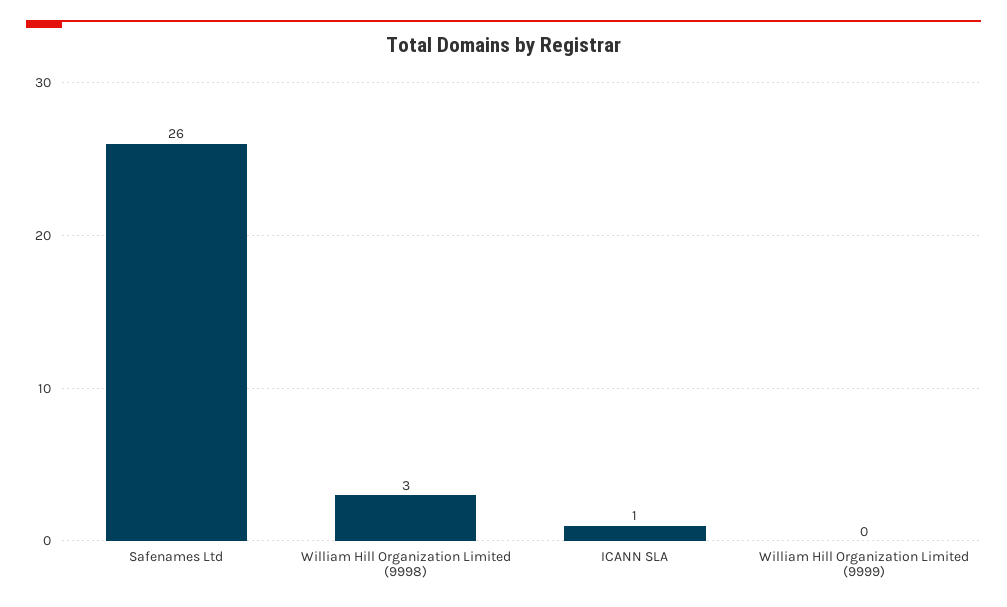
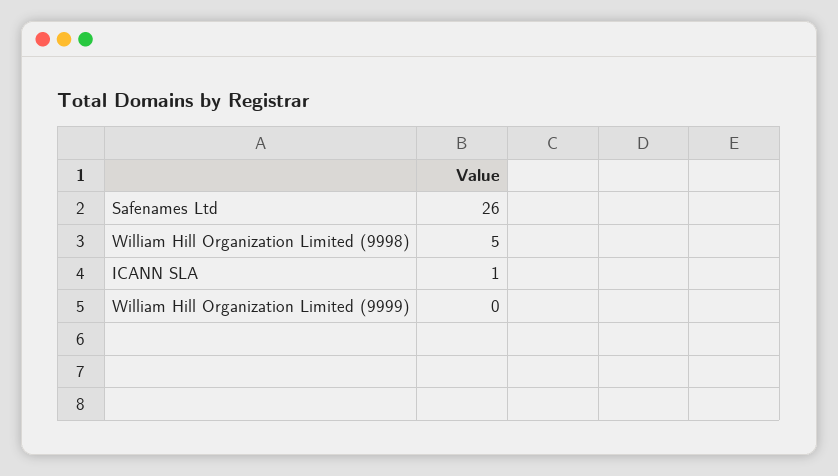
William Hill Organization Limited (9998): 3 -> 5

